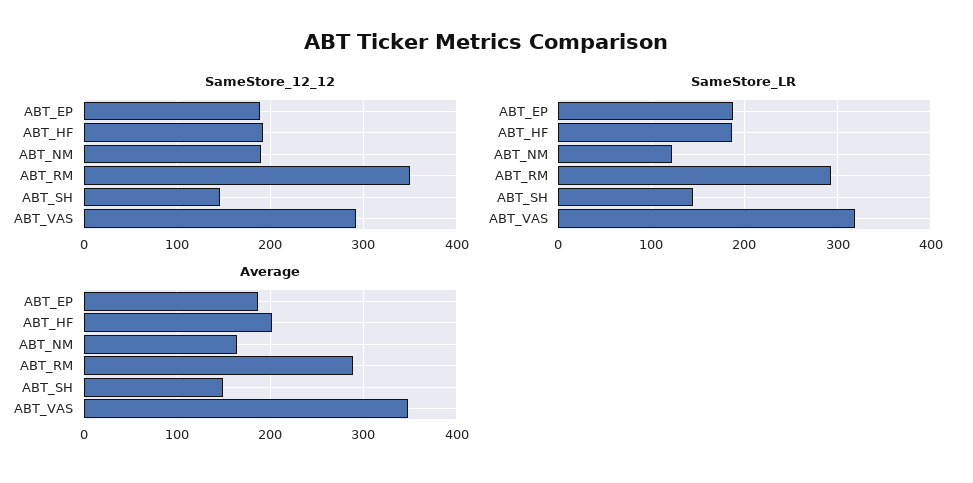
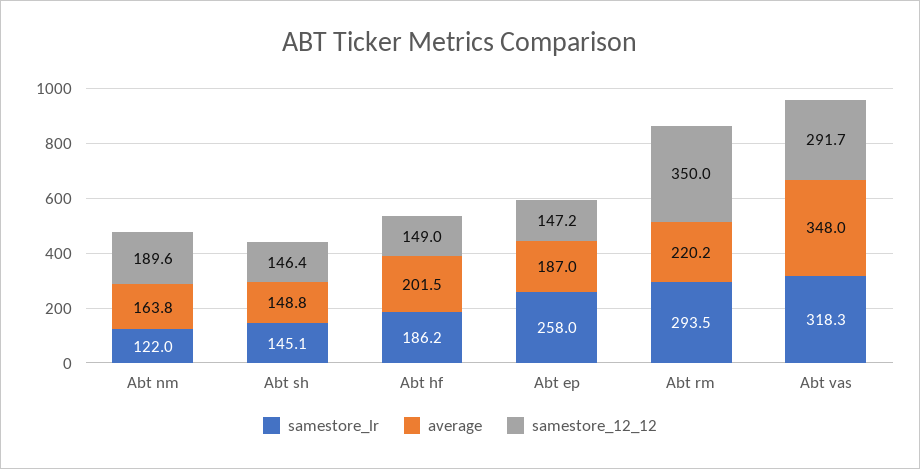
SameStore_12_12, ABT_EP: 190 -> 147.2
SameStore_12_12, ABT_HF: 190 -> 149
SameStore_LR, ABT_EP: 190 -> 258
Average, ABT_RM: 290 -> 220.2

